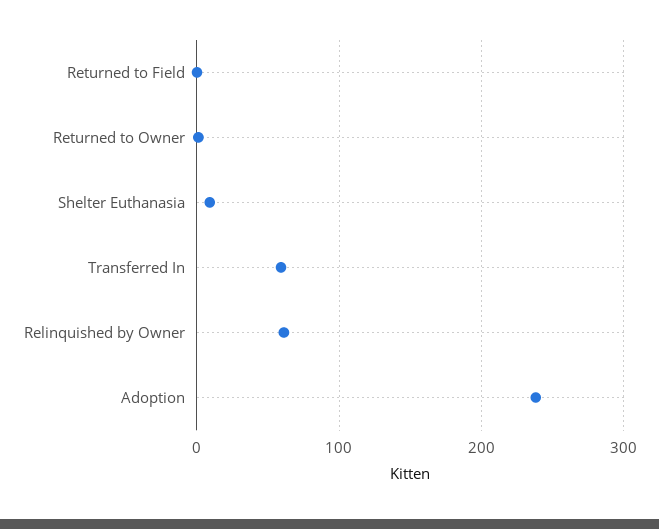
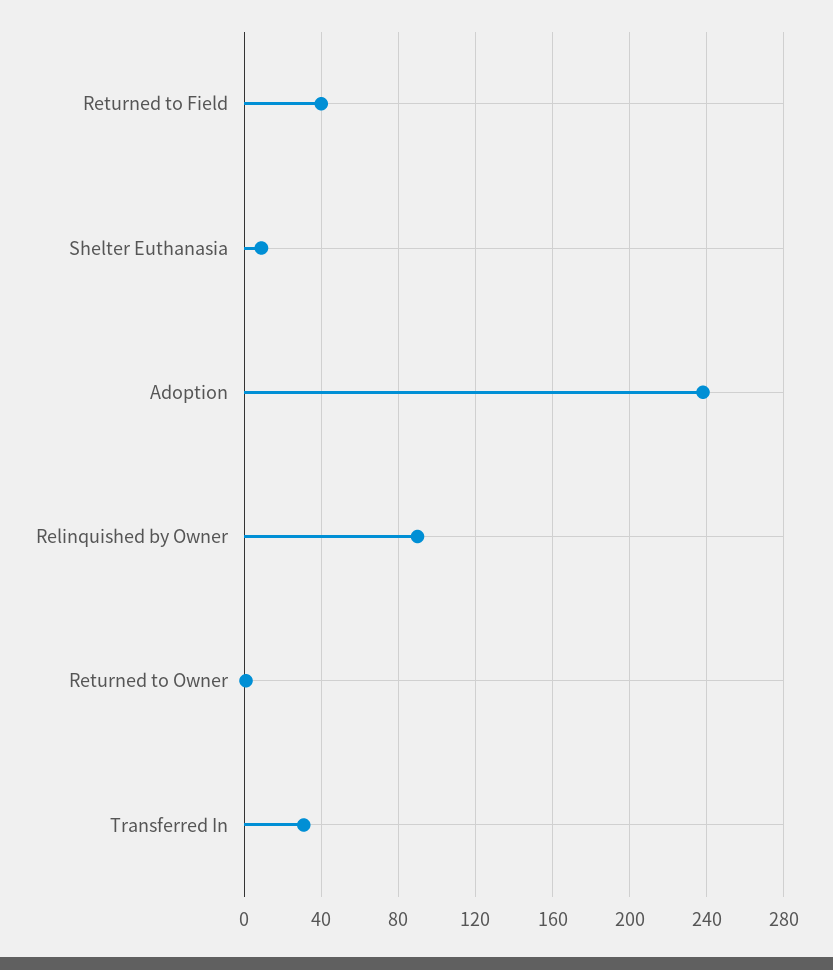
Returned to Field: 0 -> 40
Transferred In: 60 -> 30
Relinquished by Owner: 60 -> 90

